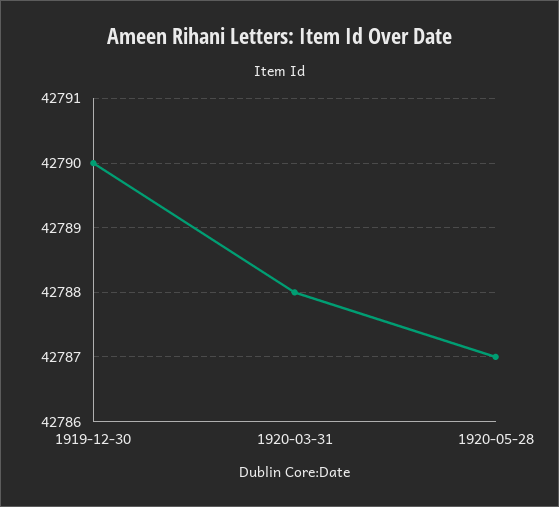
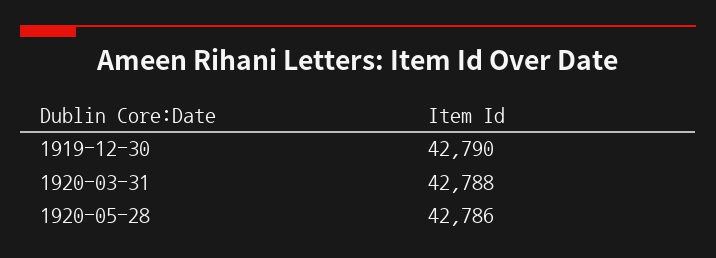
1920-05-28: 42787 -> 42786

